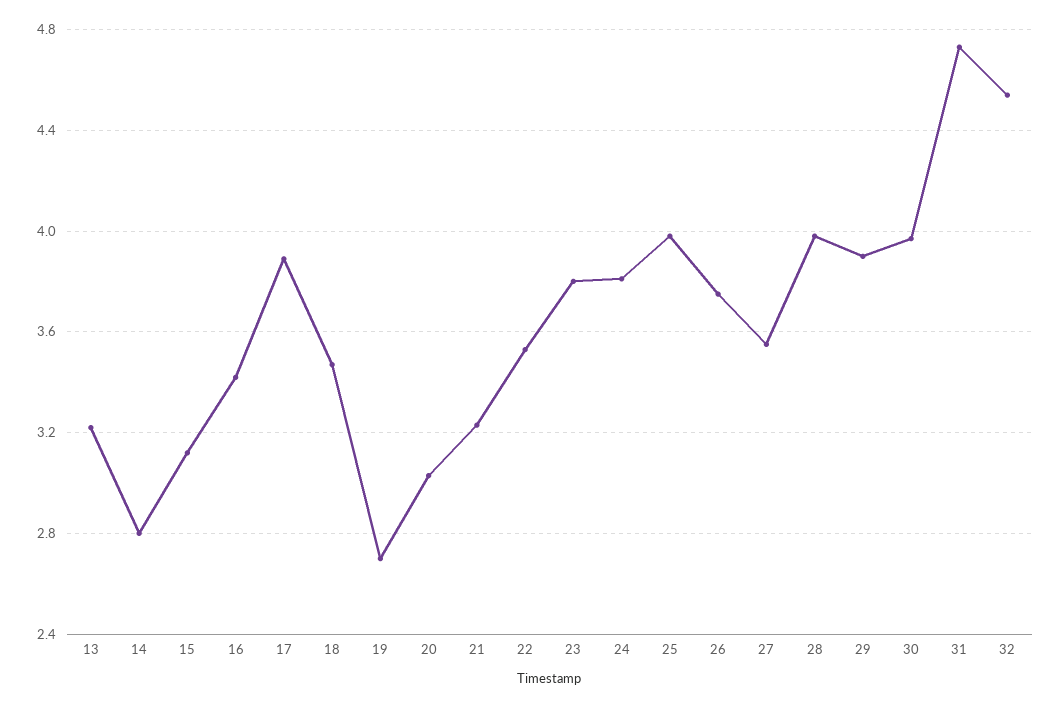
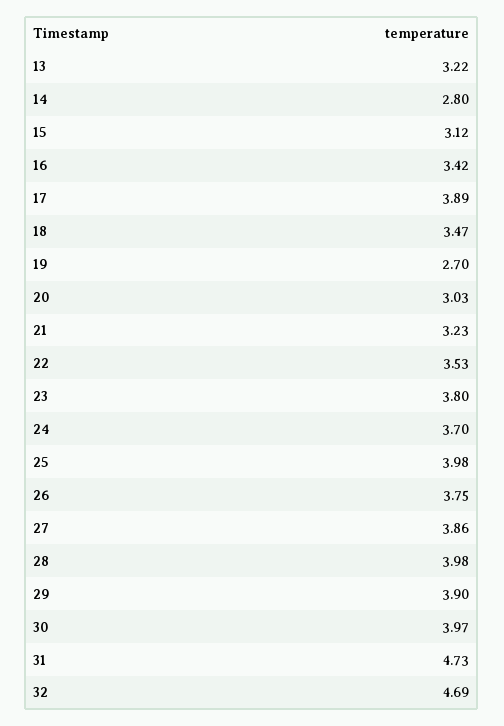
24: 3.8 -> 3.7
27: 3.55 -> 3.86
32: 4.55 -> 4.69

